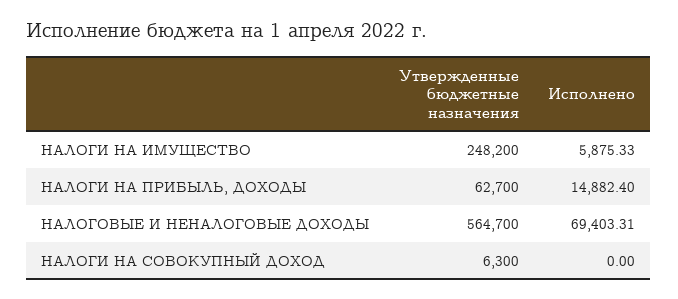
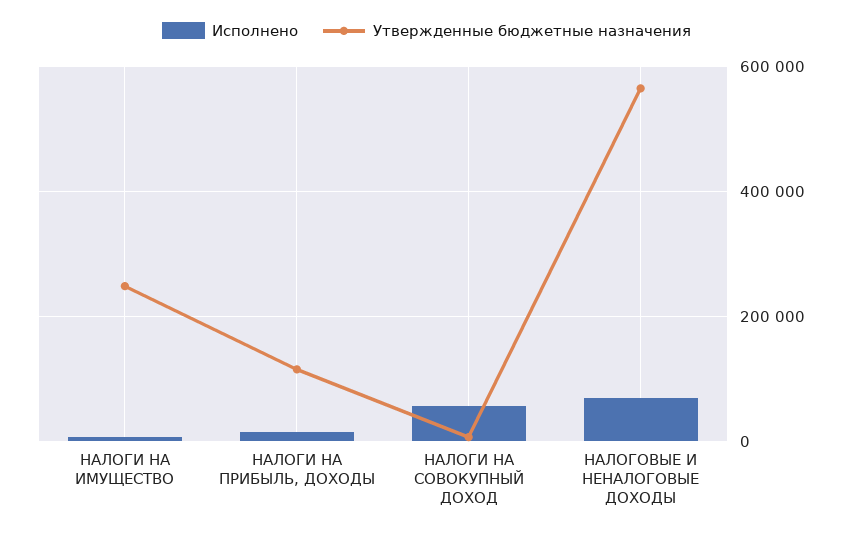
Утвержденные бюджетные назначения, НАЛОГИ НА ПРИБЫЛЬ, ДОХОДЫ: 62700 -> 120000
Исполнено, НАЛОГИ НА СОВОКУПНЫЙ ДОХОД: 0 -> 60000

